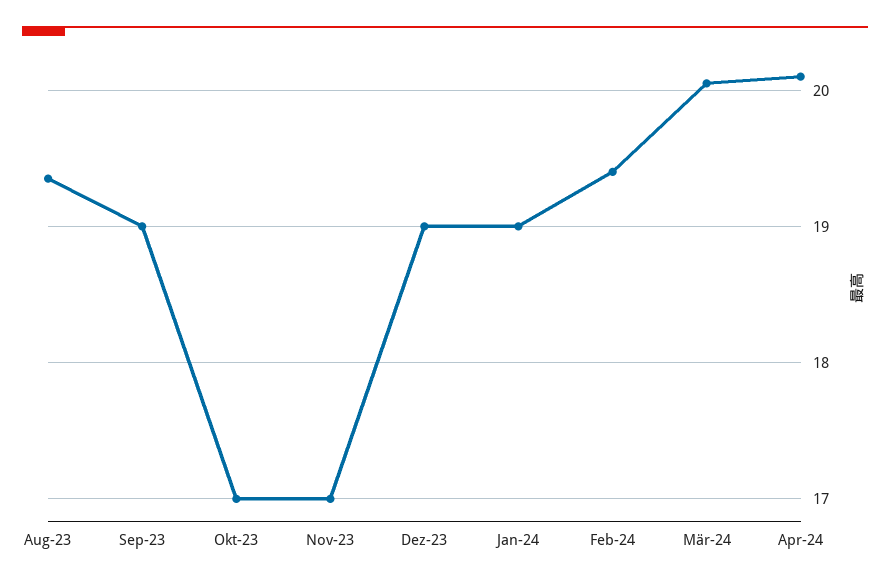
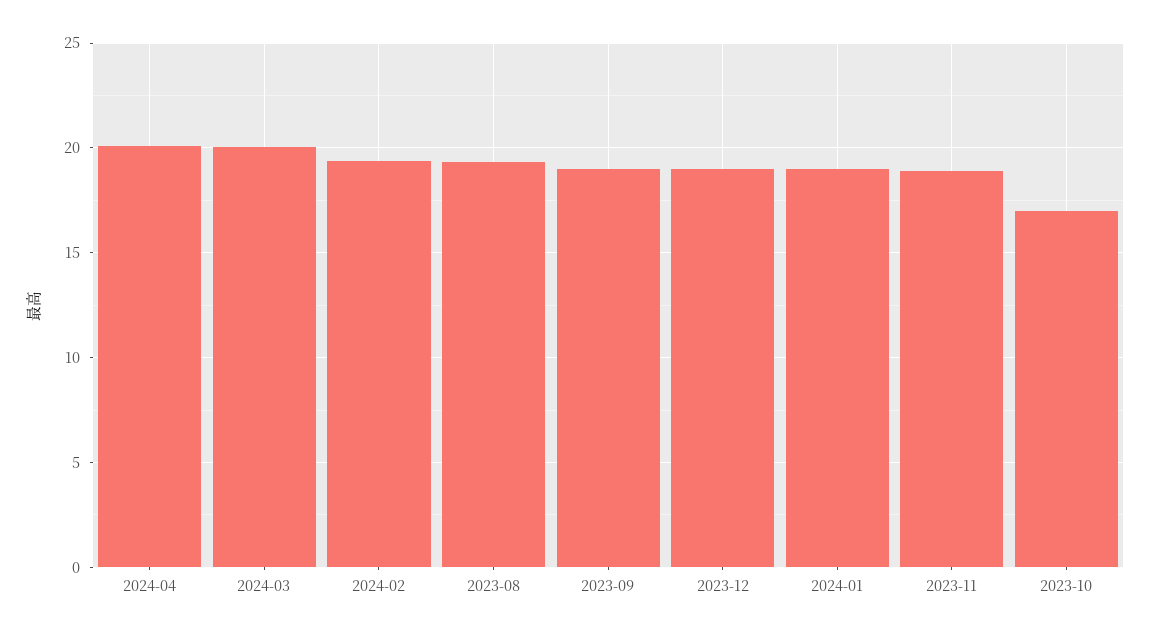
Nov-23: 17 -> 19

